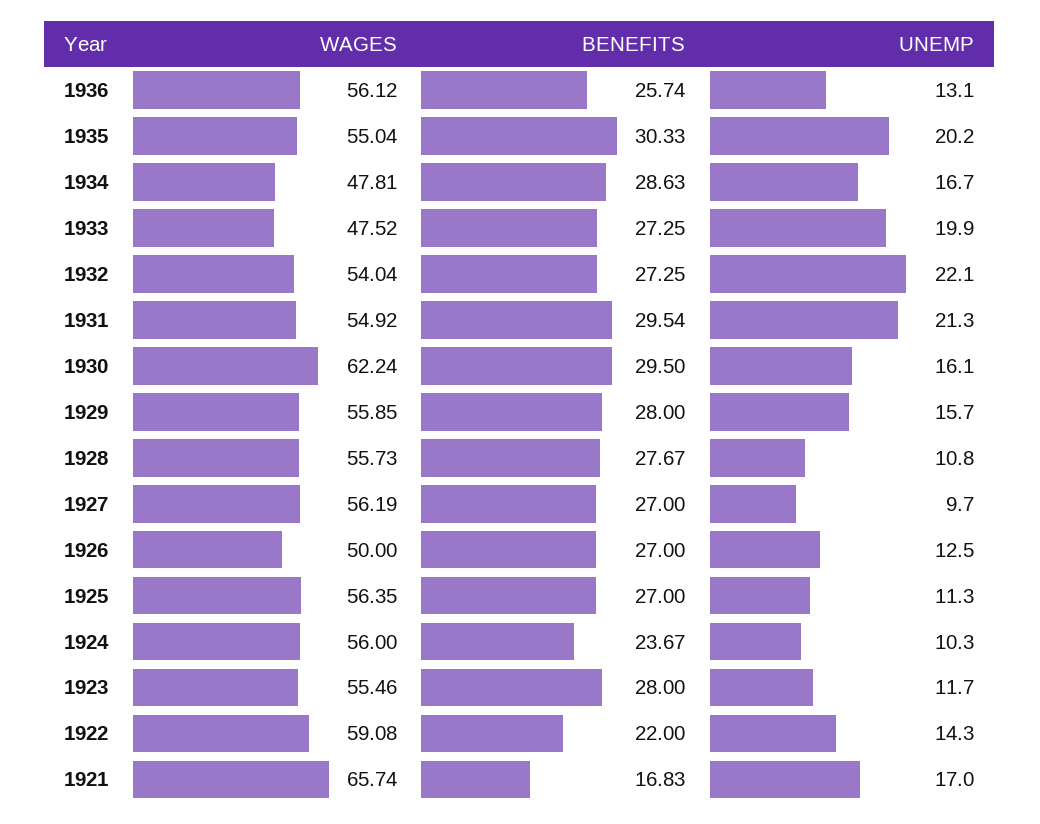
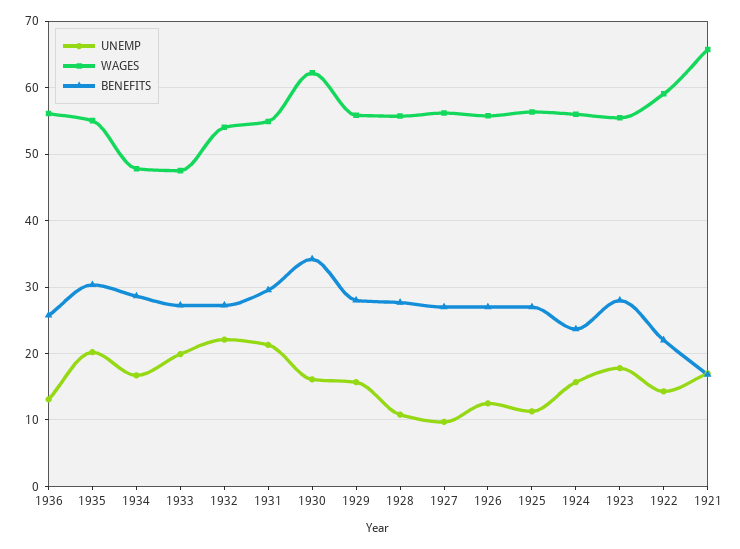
BENEFITS, 1930: 29.5 -> 34
WAGES, 1926: 50 -> 56
UNEMP, 1924: 10.3 -> 16
UNEMP, 1923: 11.7 -> 18

